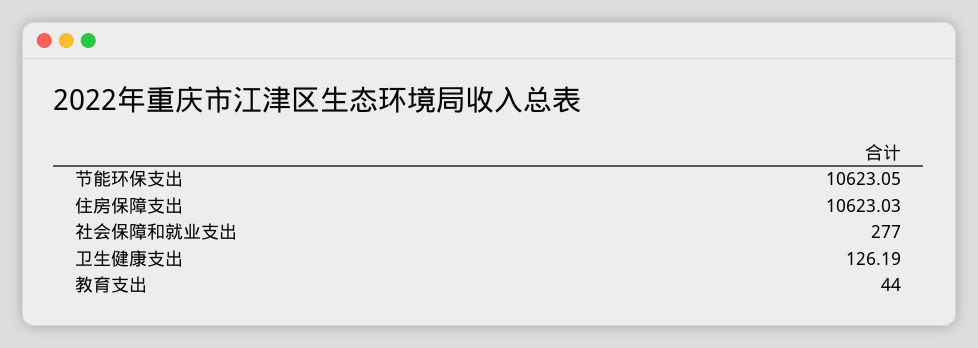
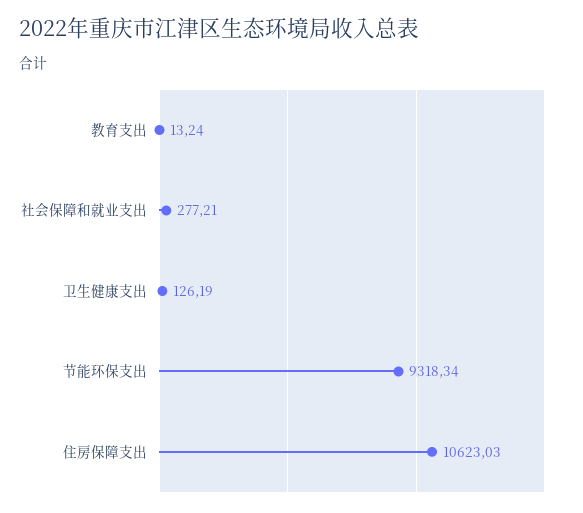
节能环保支出: 10623.05 -> 9318.34
社会保障和就业支出: 277 -> 277.21
教育支出: 44 -> 13.24

